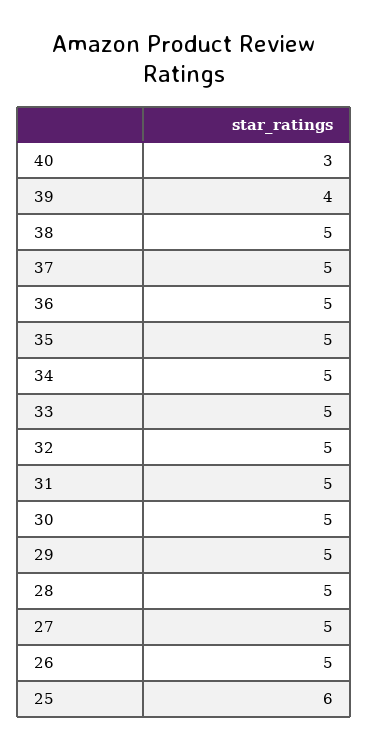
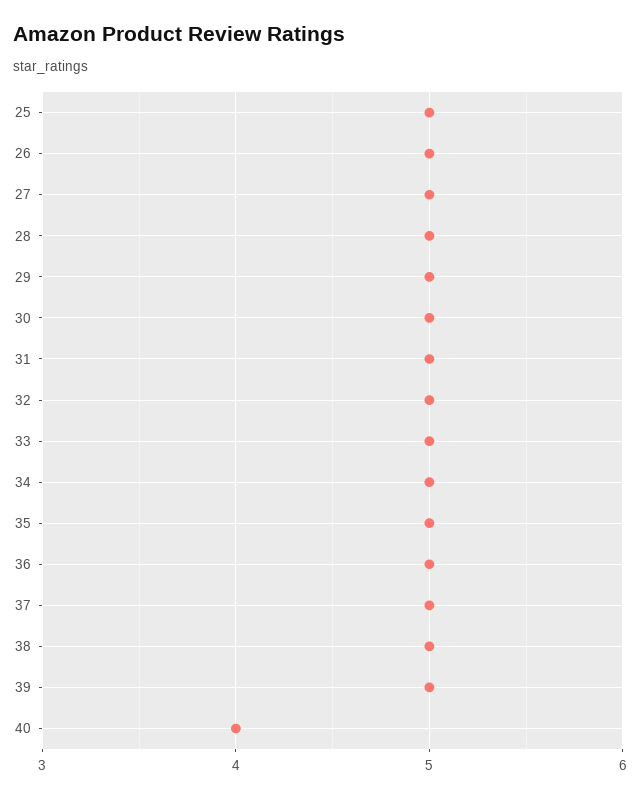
40: 3 -> 4
39: 4 -> 5
25: 6 -> 5

